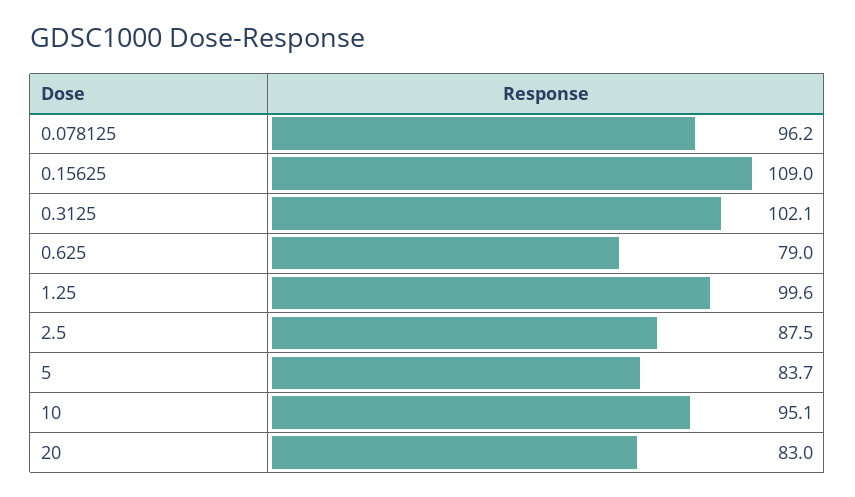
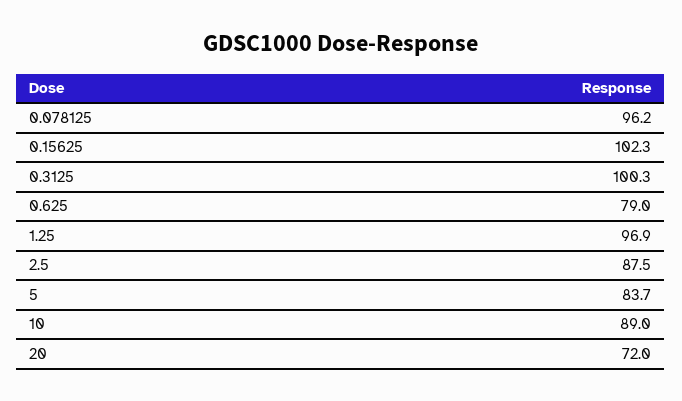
0.15625: 109 -> 102.3
0.3125: 102.1 -> 100.3
1.25: 99.6 -> 96.9
10: 95.1 -> 89
20: 83 -> 72

